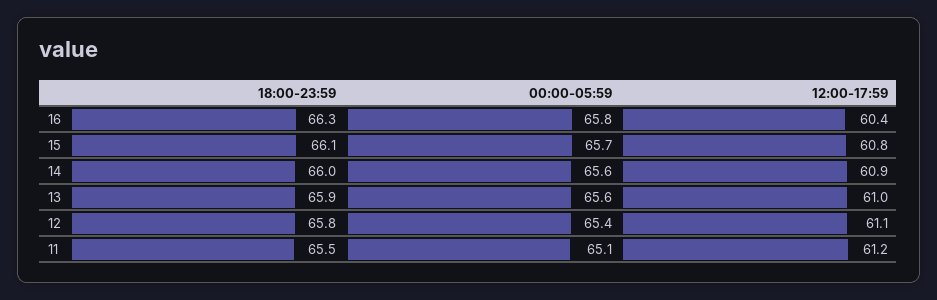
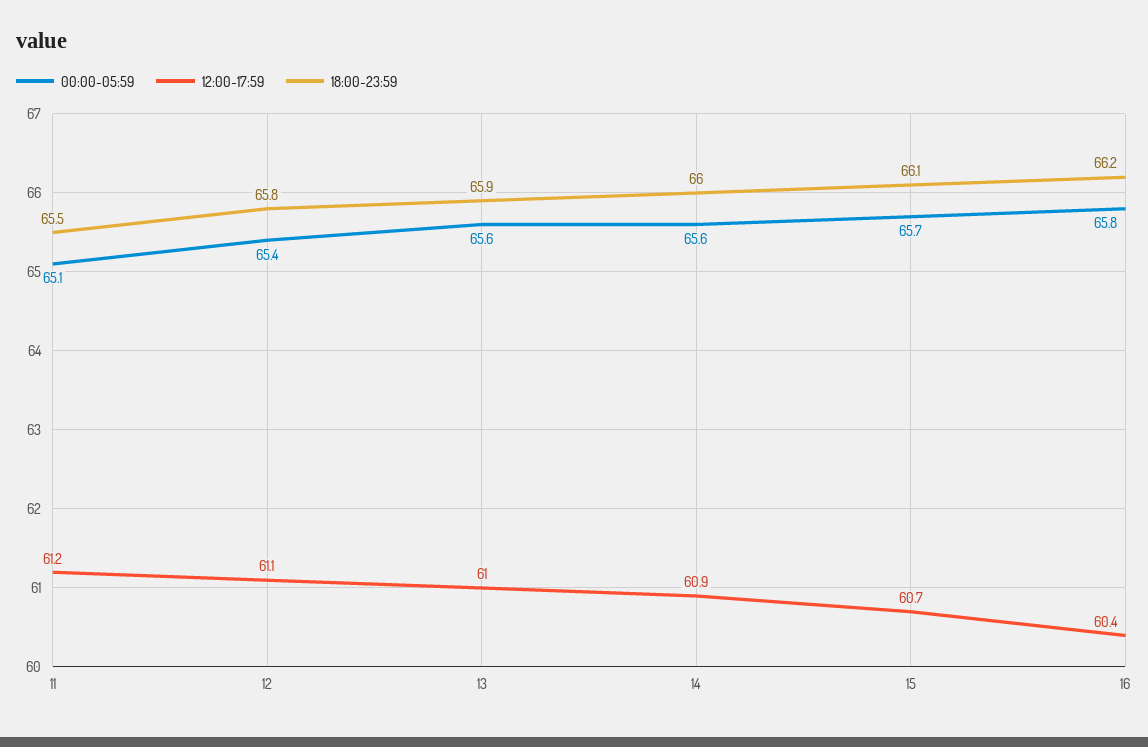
18:00-23:59, 16: 66.3 -> 66.2
12:00-17:59, 15: 60.8 -> 60.7

